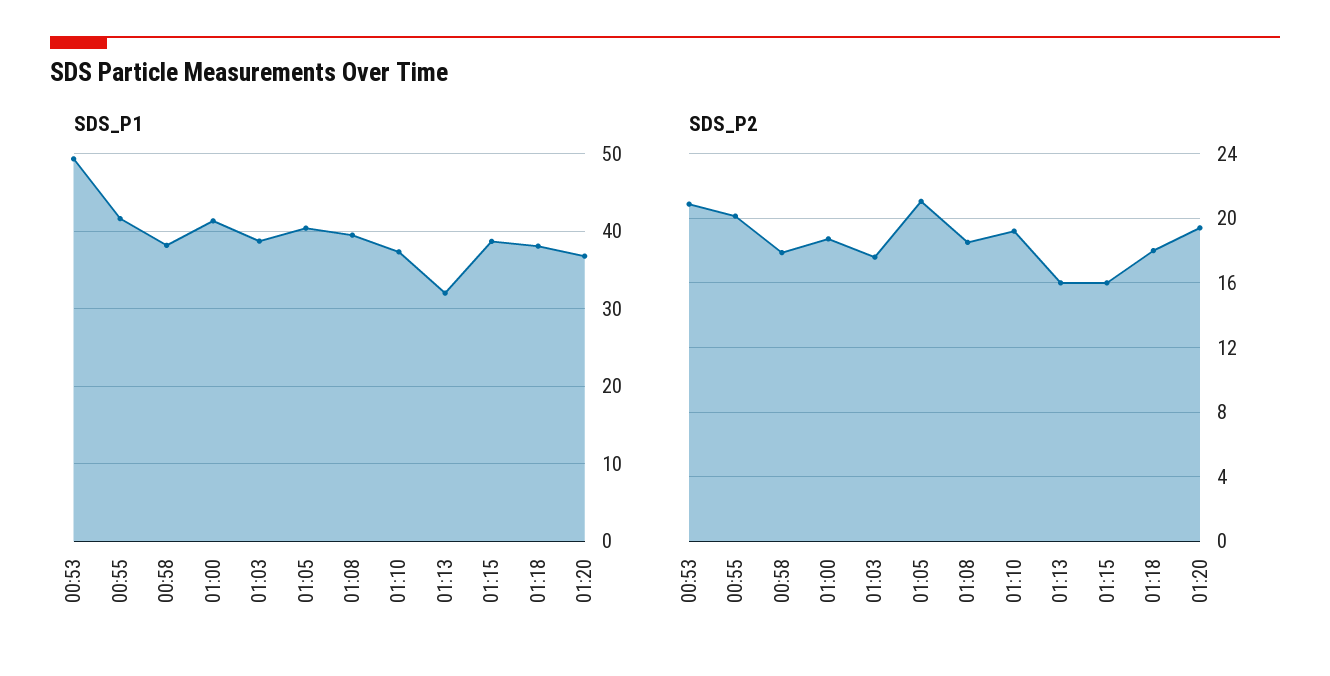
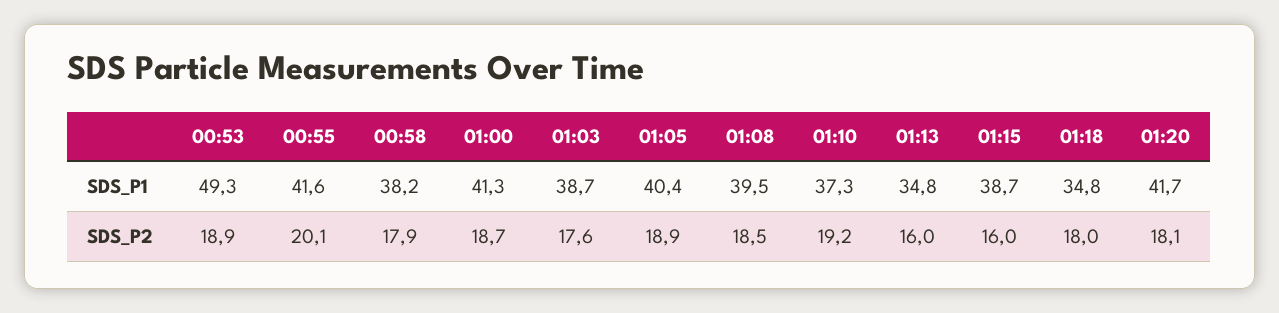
SDS_P1, 01:13: 32 -> 34.8
SDS_P1, 01:18: 38 -> 34.8
SDS_P1, 01:20: 37 -> 41.7
SDS_P2, 00:53: 21 -> 18.9
SDS_P2, 01:05: 21 -> 18.9
SDS_P2, 01:20: 19.5 -> 18.1

